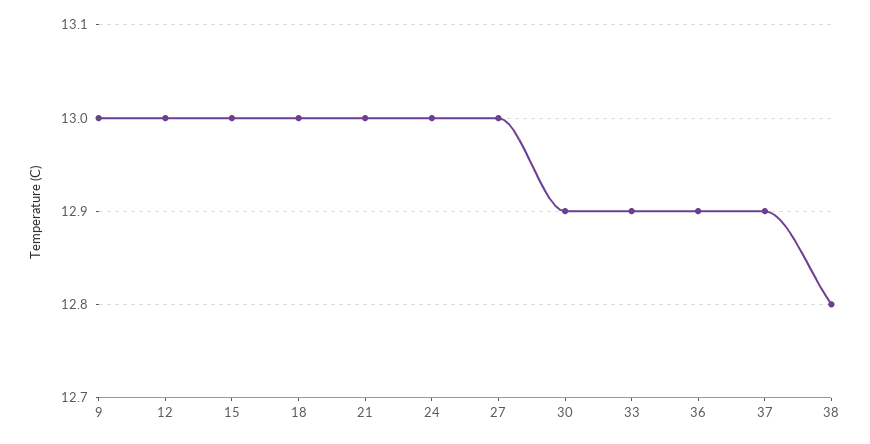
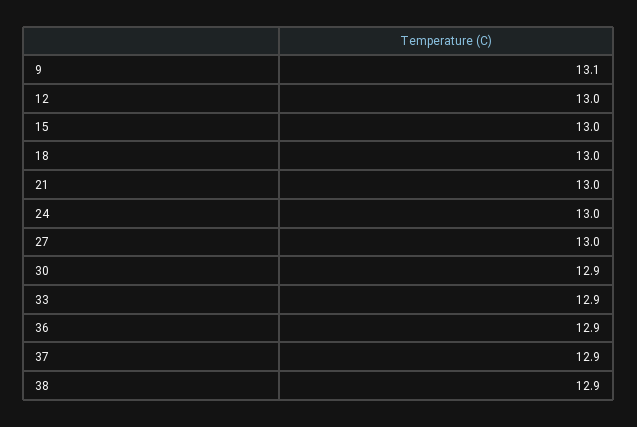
9: 13 -> 13.1
38: 12.8 -> 12.9

